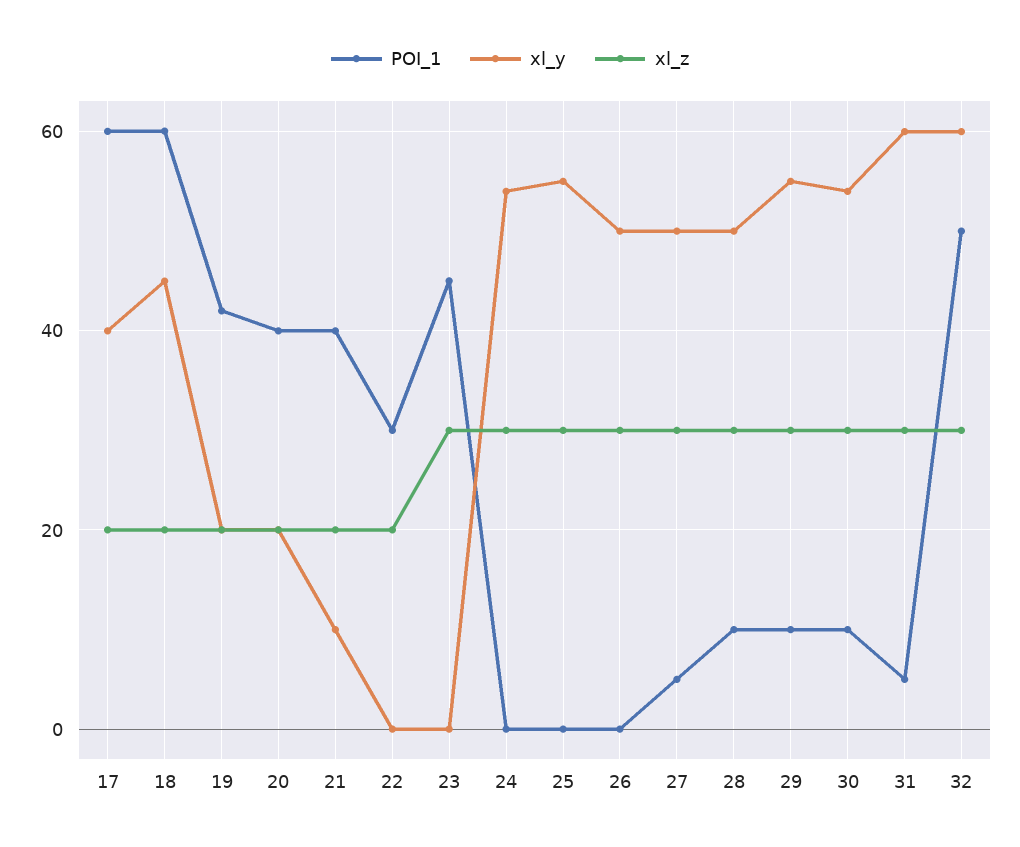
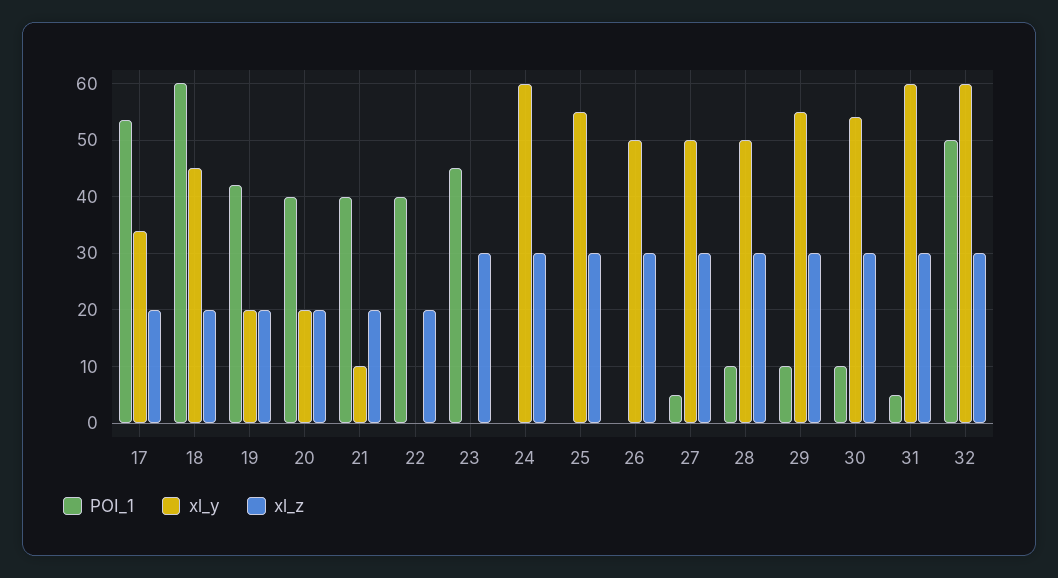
POI_1, 17: 60 -> 54
xl_y, 17: 40 -> 34
POI_1, 22: 30 -> 40
xl_y, 24: 54 -> 60

